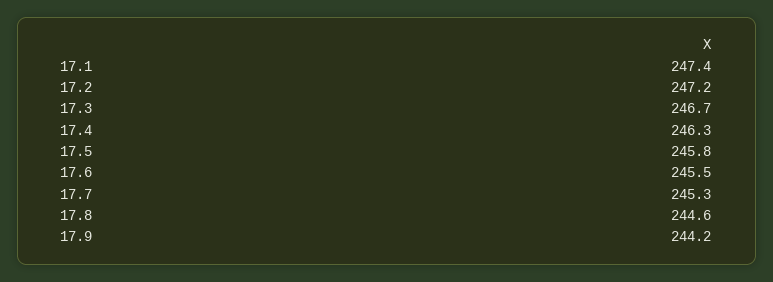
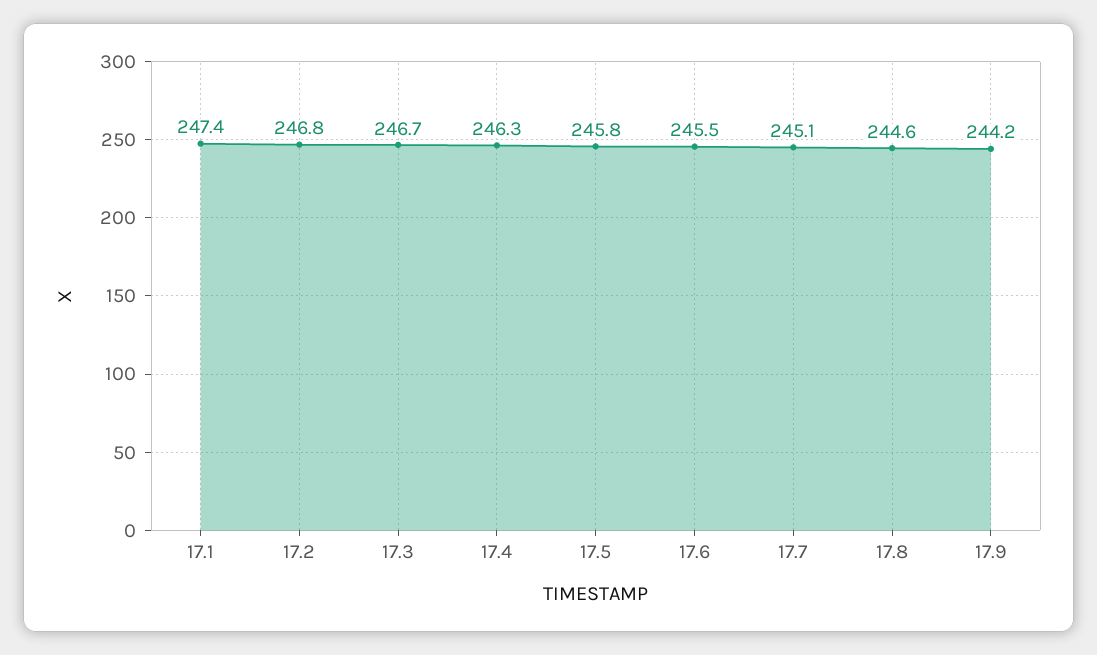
17.2: 247.2 -> 246.8
17.7: 245.3 -> 245.1

